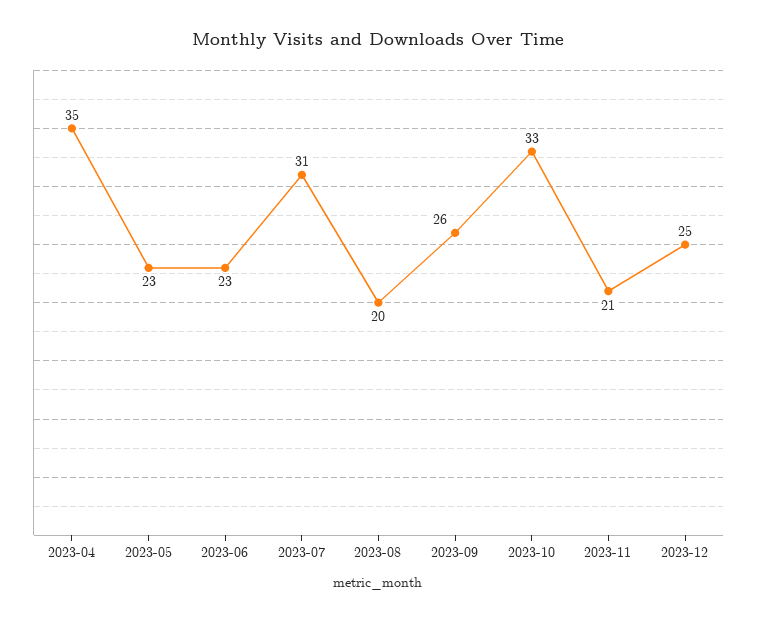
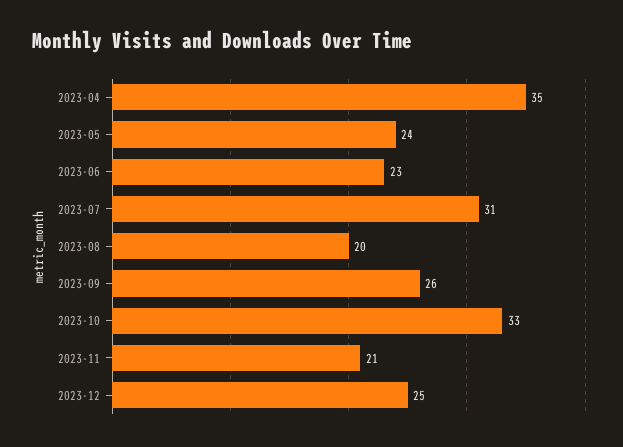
2023-05: 23 -> 24

